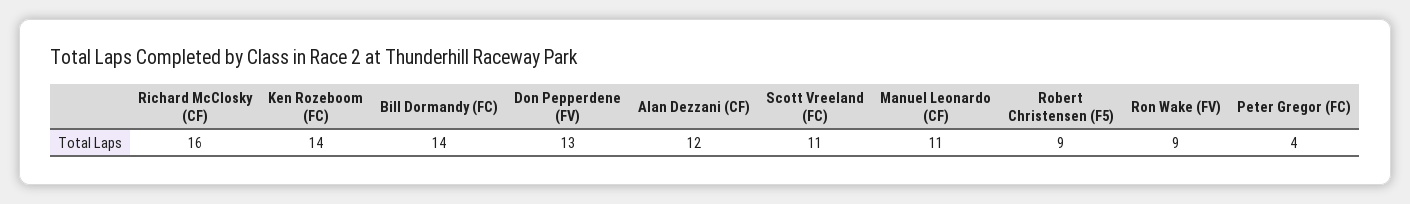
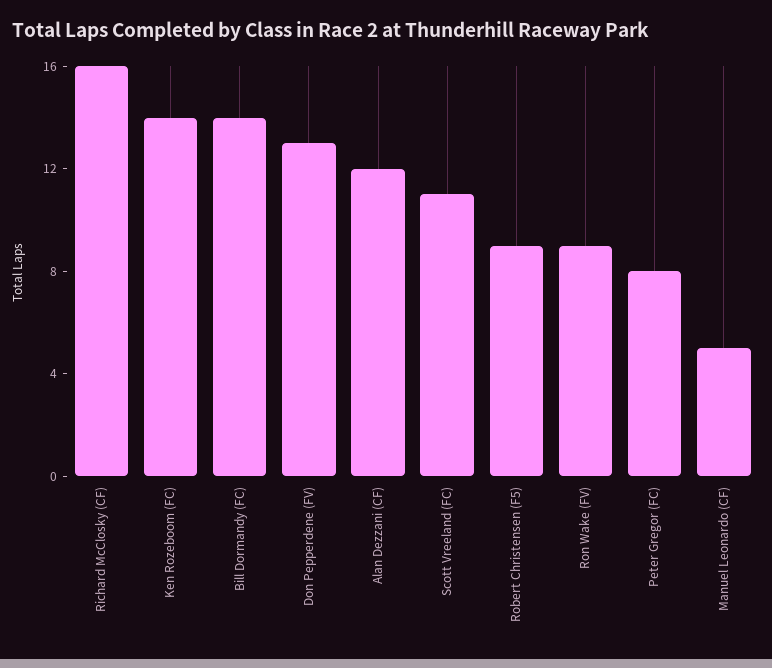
Manuel Leonardo (CF): 11 -> 5
Peter Gregor (FC): 4 -> 8

